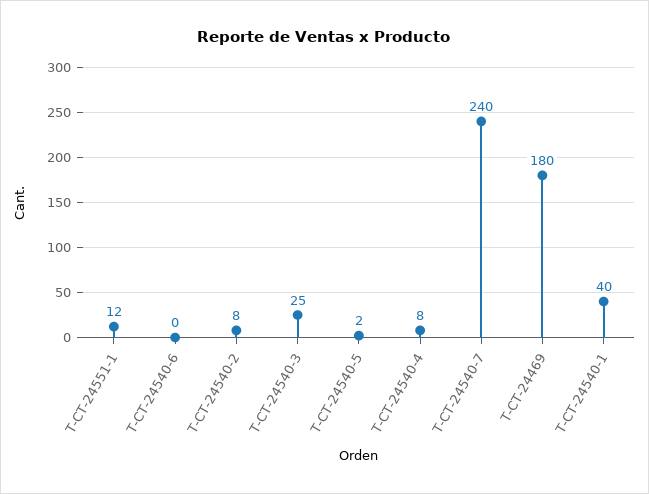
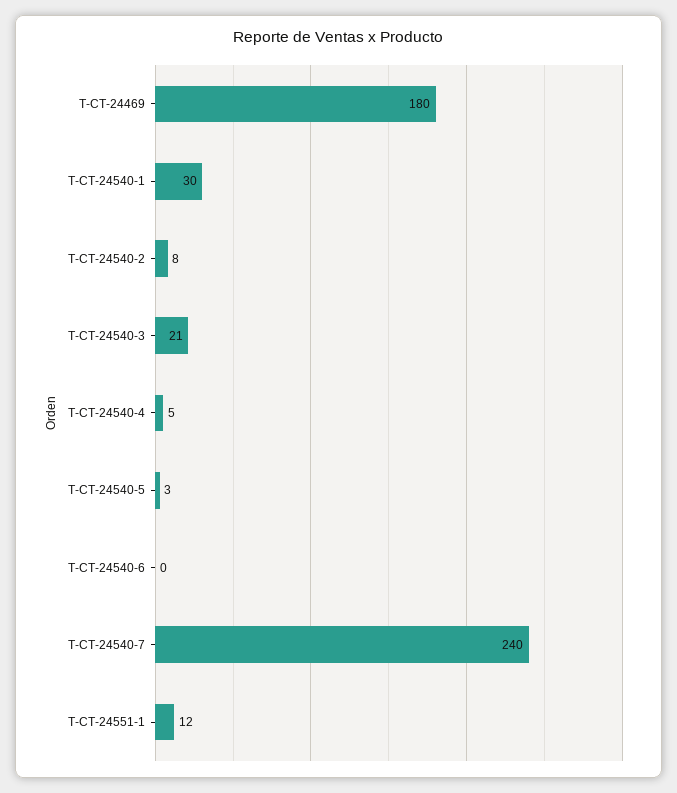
T-CT-24540-3: 25 -> 21
T-CT-24540-5: 2 -> 3
T-CT-24540-4: 8 -> 5
T-CT-24540-1: 40 -> 30

